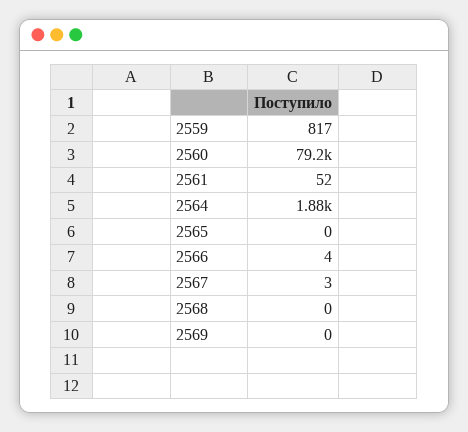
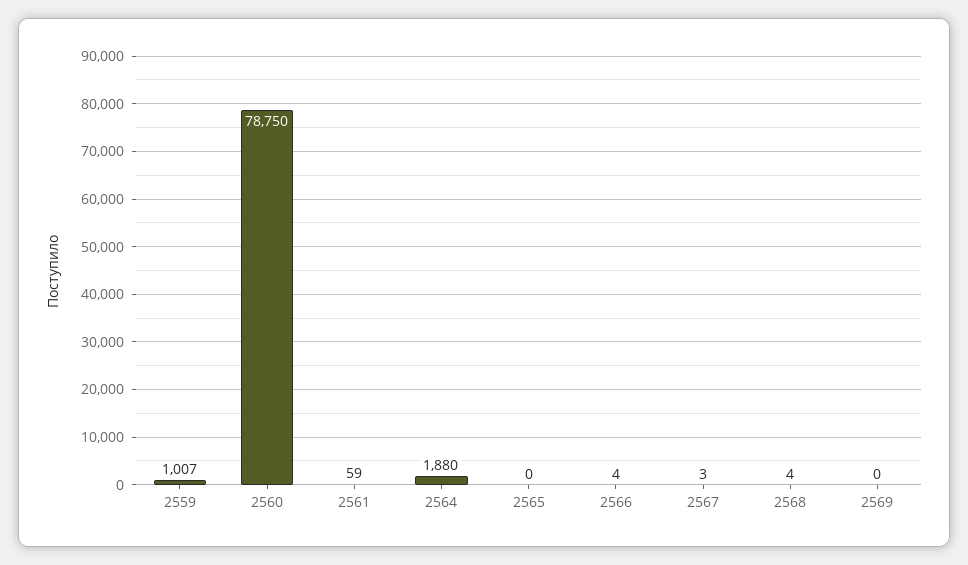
2559: 817 -> 1007
2560: 79200 -> 78750
2561: 52 -> 59
2568: 0 -> 4

